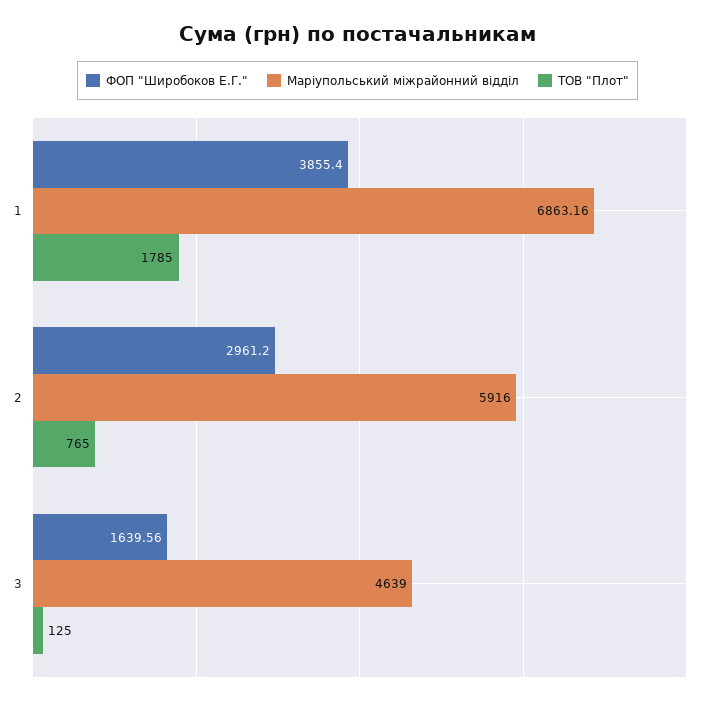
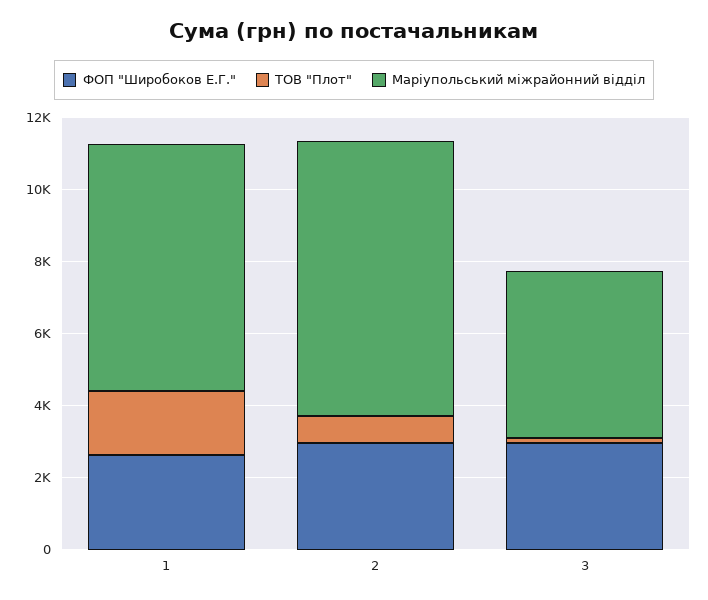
ФОП "Широбоков Е.Г.", 1: 3855.4 -> 2500
Маріупольський міжрайонний відділ, 2: 5916 -> 7500
ФОП "Широбоков Е.Г.", 3: 1639.56 -> 3000

